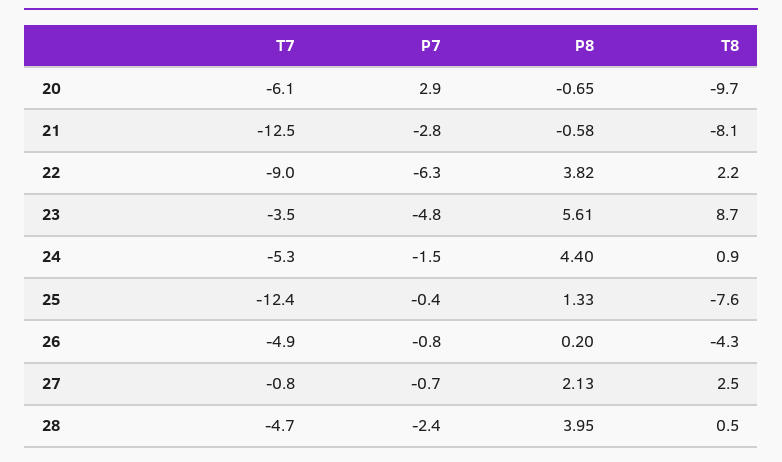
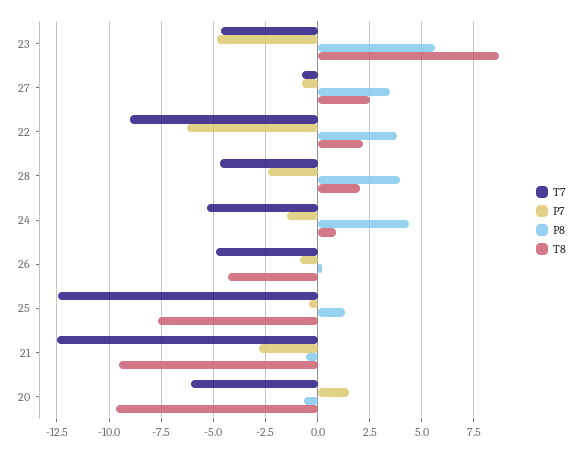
P7, 20: 2.9 -> 1.5
T8, 21: -8.1 -> -9.5
T7, 23: -3.5 -> -4.5
P8, 27: 2.13 -> 3.5
T8, 28: 0.5 -> 2

